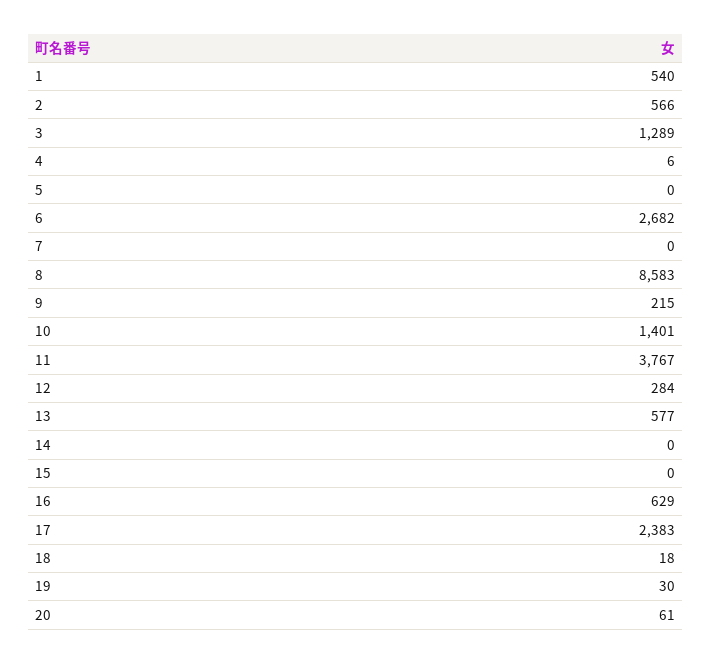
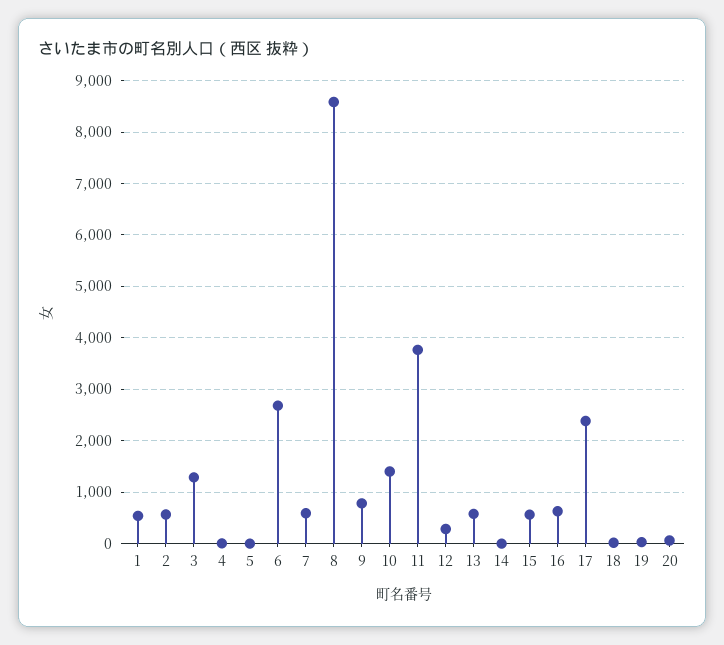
7: 0 -> 600
9: 215 -> 800
15: 0 -> 600

